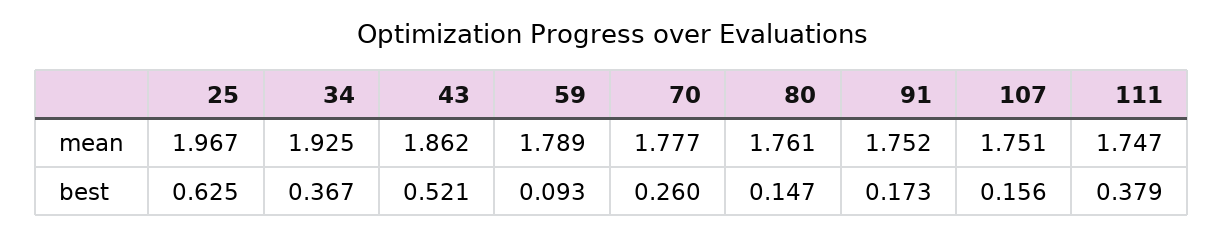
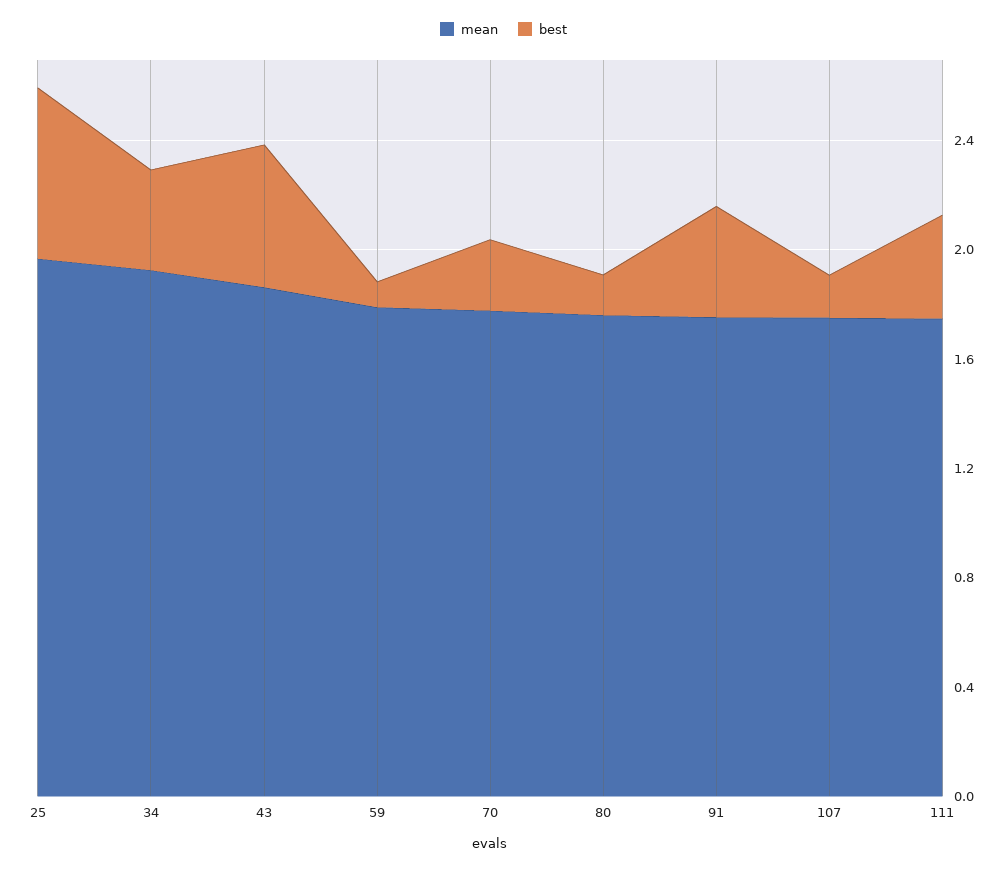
best, 91: 0.173 -> 0.4

